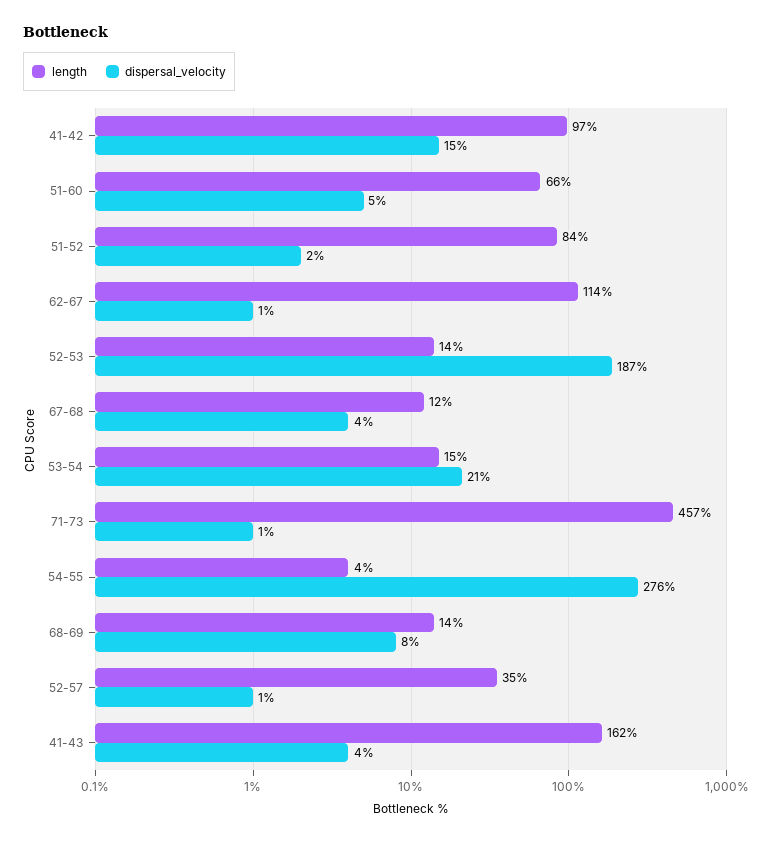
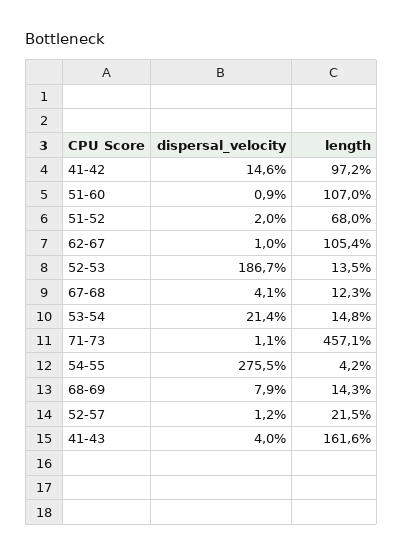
length, 51-60: 66 -> 107
dispersal_velocity, 51-60: 5 -> 0.9
length, 51-52: 84 -> 68
length, 62-67: 114 -> 105.4
length, 52-57: 35 -> 21.5

